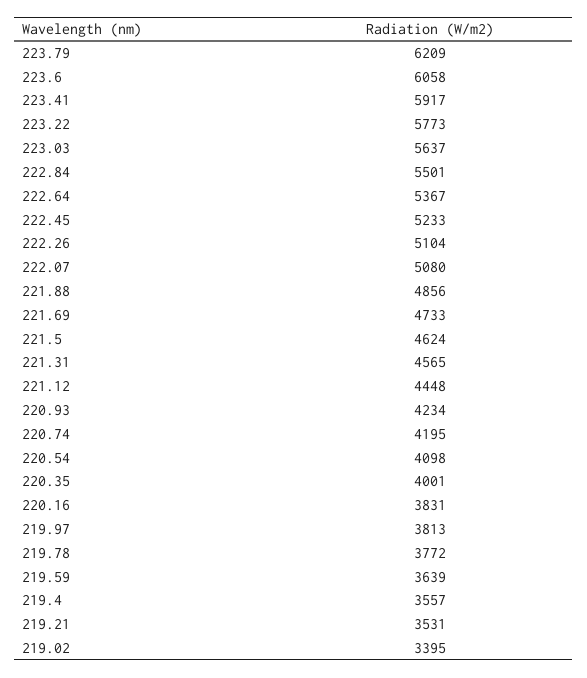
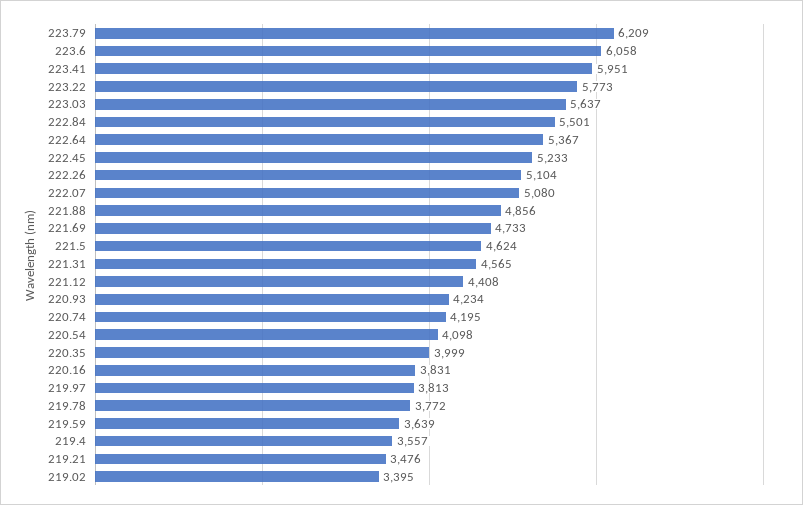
223.41: 5917 -> 5951
221.12: 4448 -> 4408
220.35: 4001 -> 3999
219.21: 3531 -> 3476

